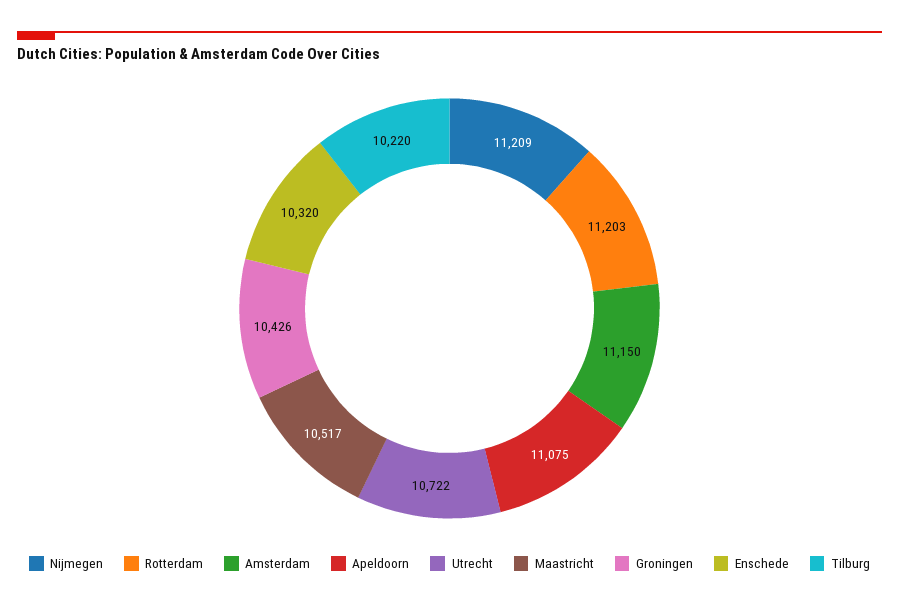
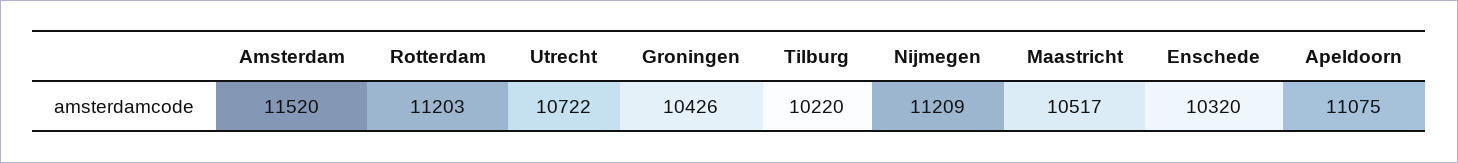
Amsterdam: 11150 -> 11520

